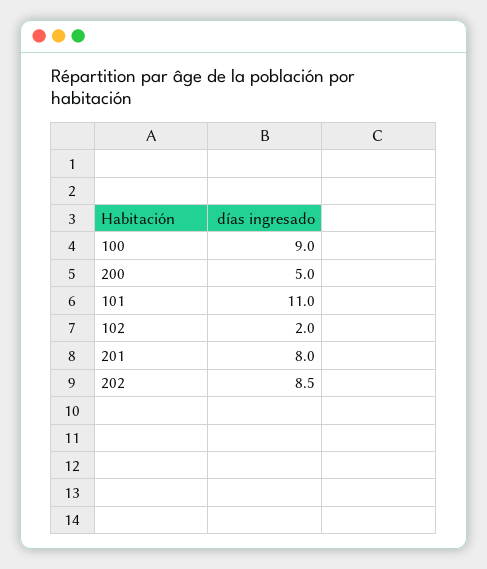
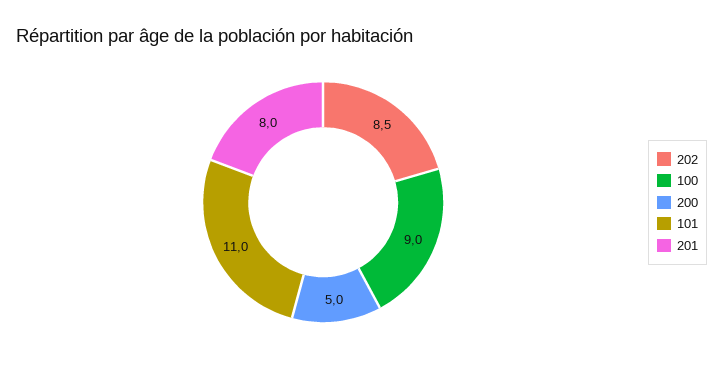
102: 2 -> none

